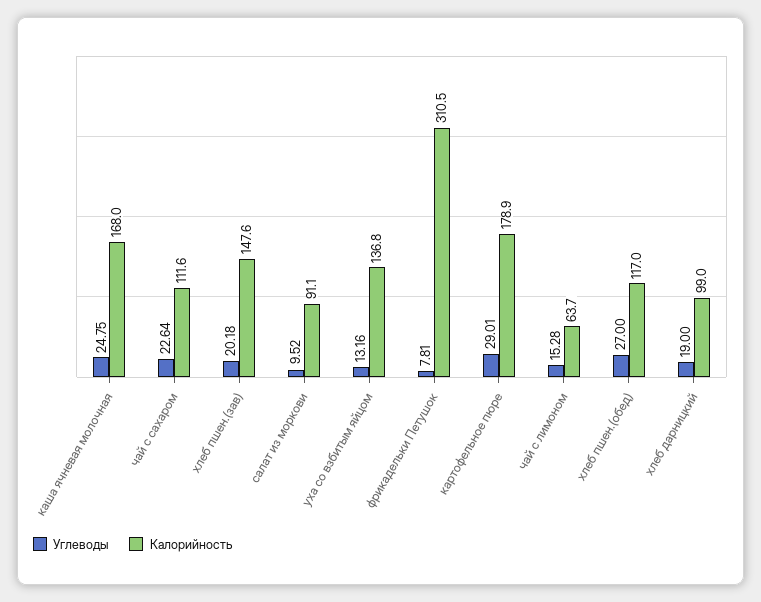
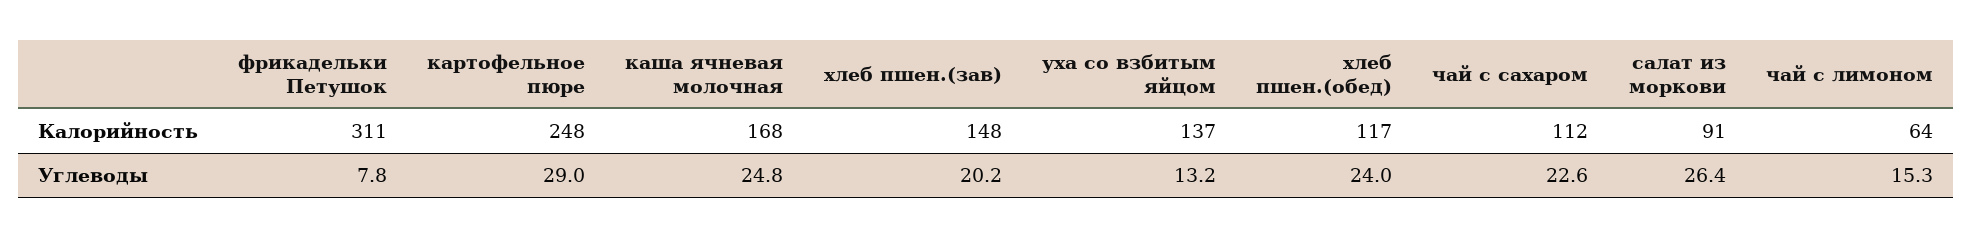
Углеводы, салат из моркови: 9.52 -> 26.4
Калорийность, картофельное пюре: 178.9 -> 248
Углеводы, хлеб пшен.(обед): 27 -> 24
Углеводы, хлеб дарницкий: 19 -> none
Калорийность, хлеб дарницкий: 99 -> none

